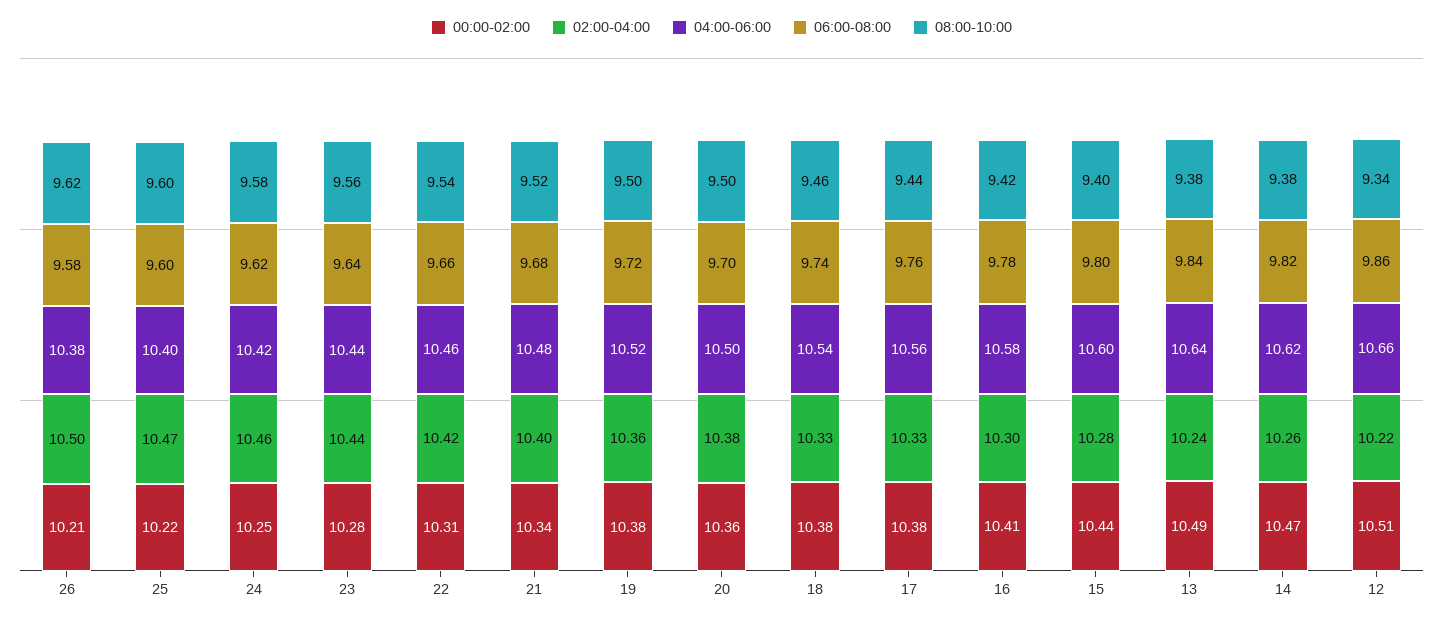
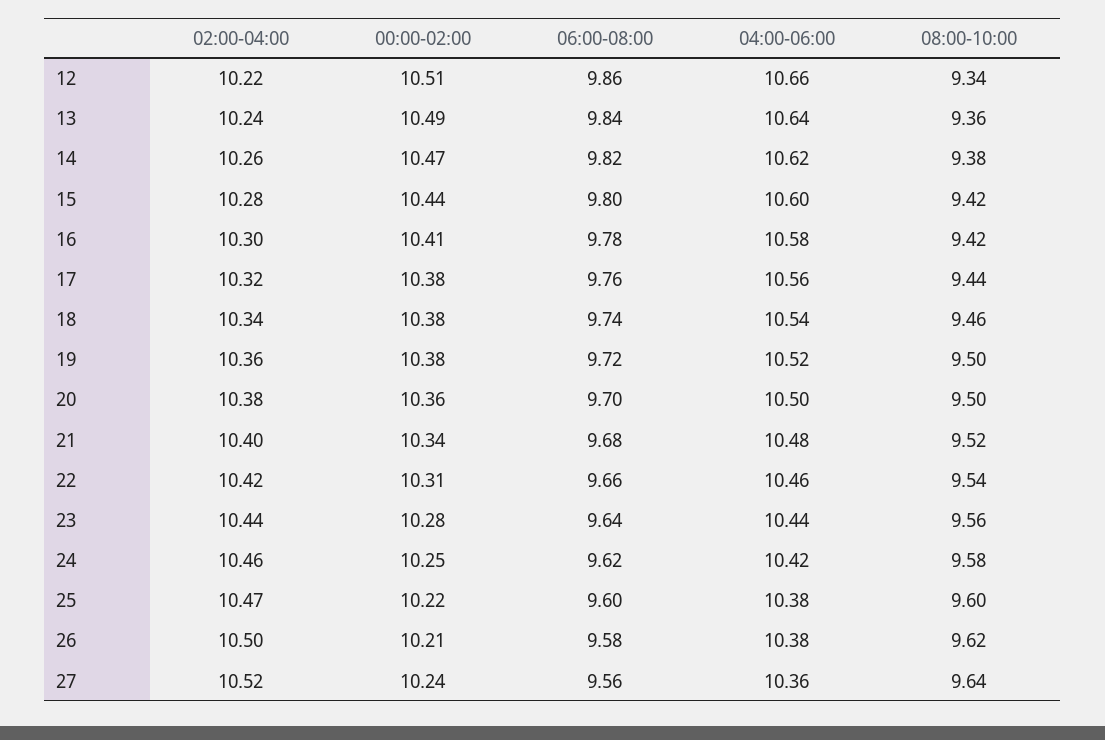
04:00-06:00, 25: 10.4 -> 10.38
02:00-04:00, 18: 10.33 -> 10.34
02:00-04:00, 17: 10.33 -> 10.32
08:00-10:00, 15: 9.4 -> 9.42
08:00-10:00, 13: 9.38 -> 9.36
02:00-04:00, 27: none -> 10.52
00:00-02:00, 27: none -> 10.24
06:00-08:00, 27: none -> 9.56
04:00-06:00, 27: none -> 10.36
08:00-10:00, 27: none -> 9.64

